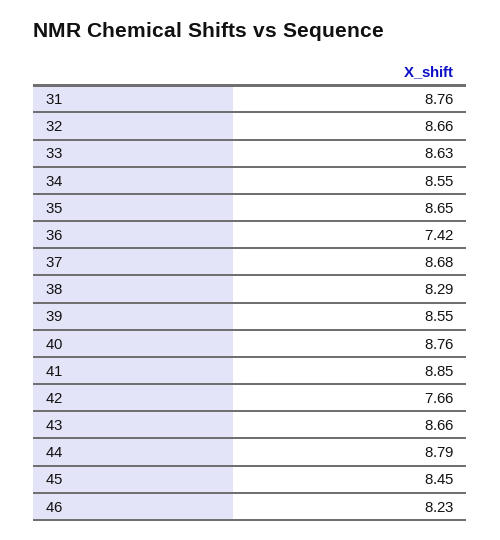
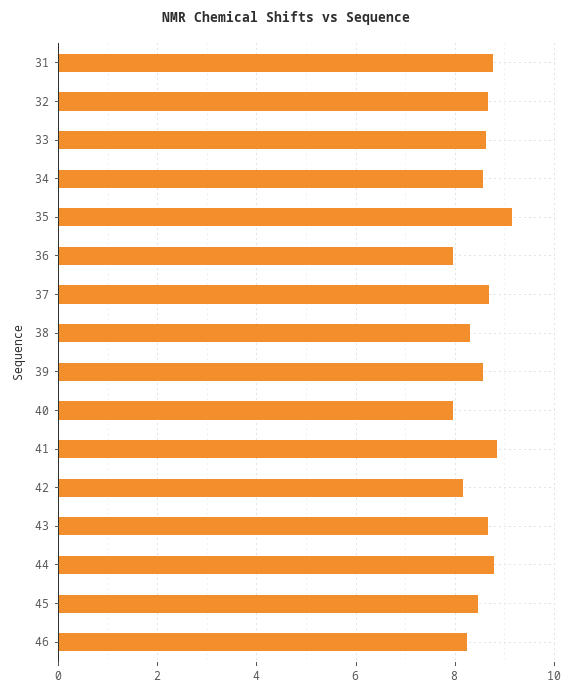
35: 8.65 -> 9.2
36: 7.42 -> 8
40: 8.76 -> 8
42: 7.66 -> 8.2

